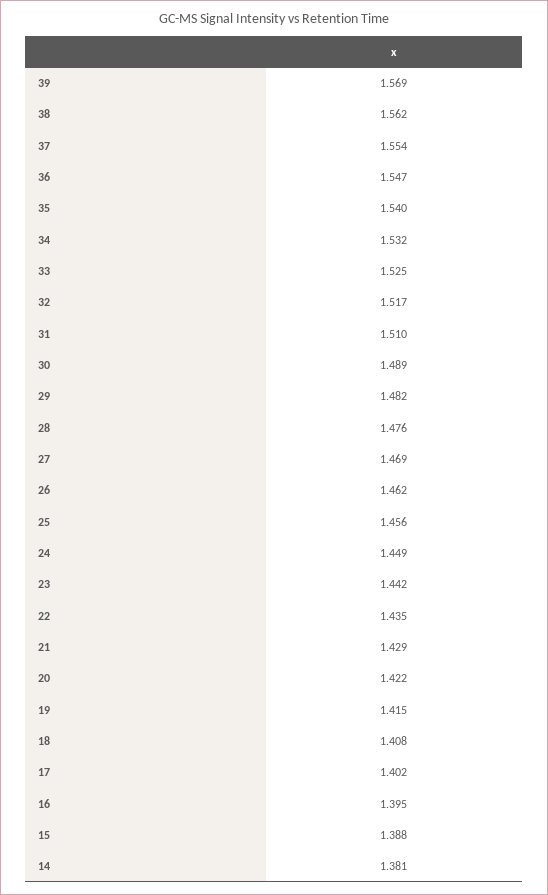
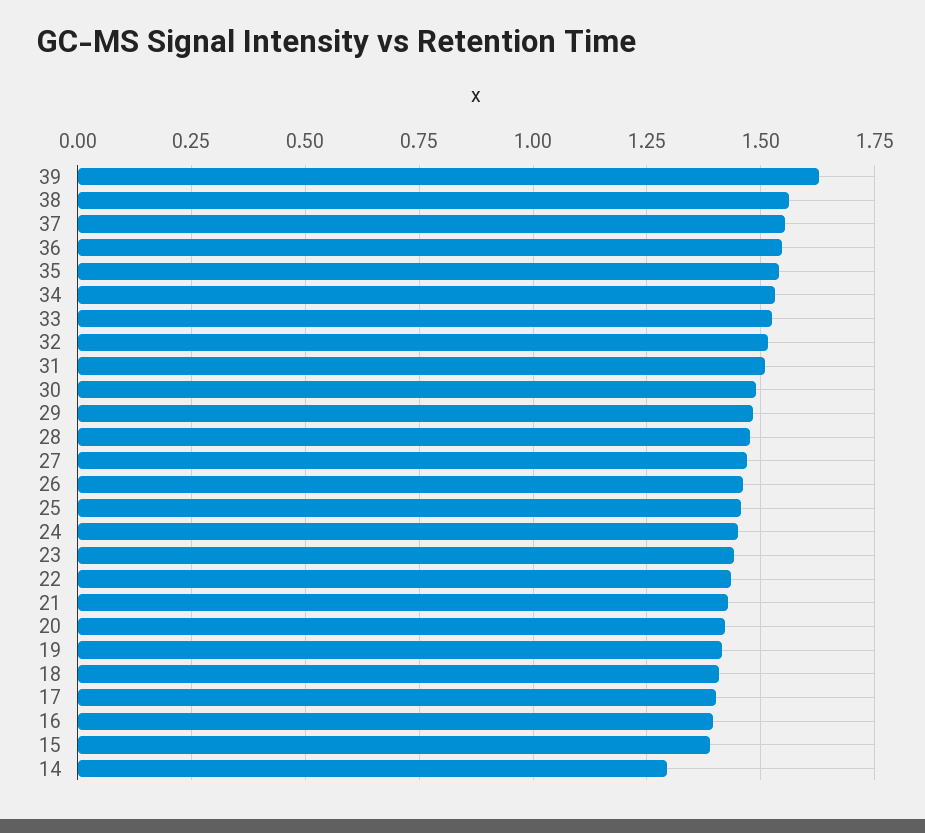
39: 1.569 -> 1.625
14: 1.381 -> 1.3

